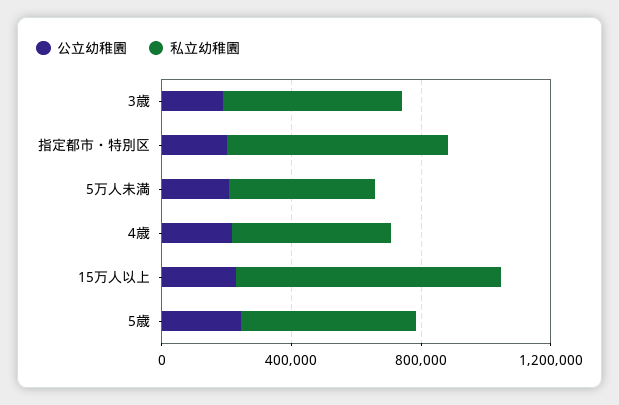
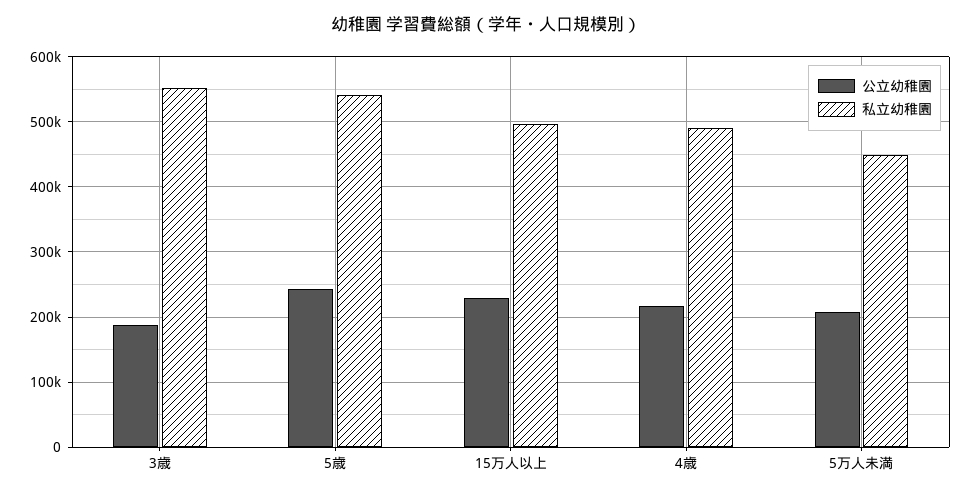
公立幼稚園, 指定都市・特別区: 200000 -> none
私立幼稚園, 指定都市・特別区: 700000 -> none
私立幼稚園, 15万人以上: 800000 -> 500000

